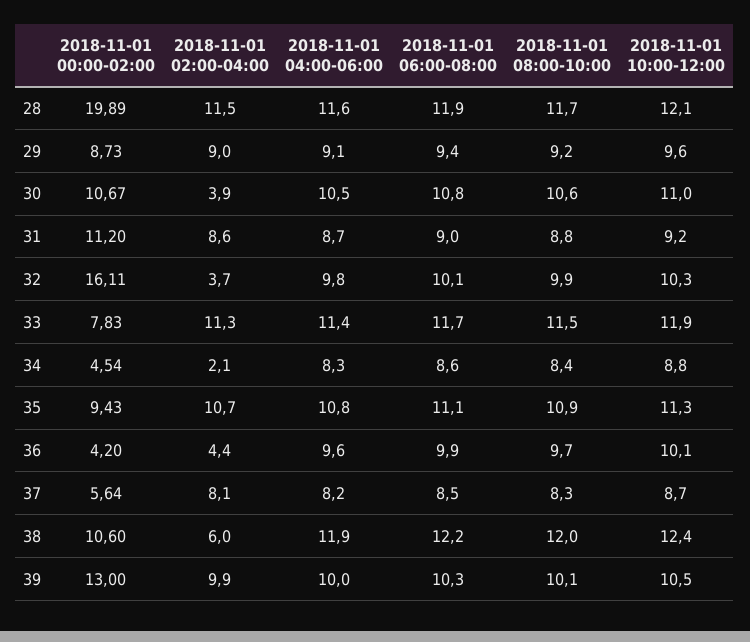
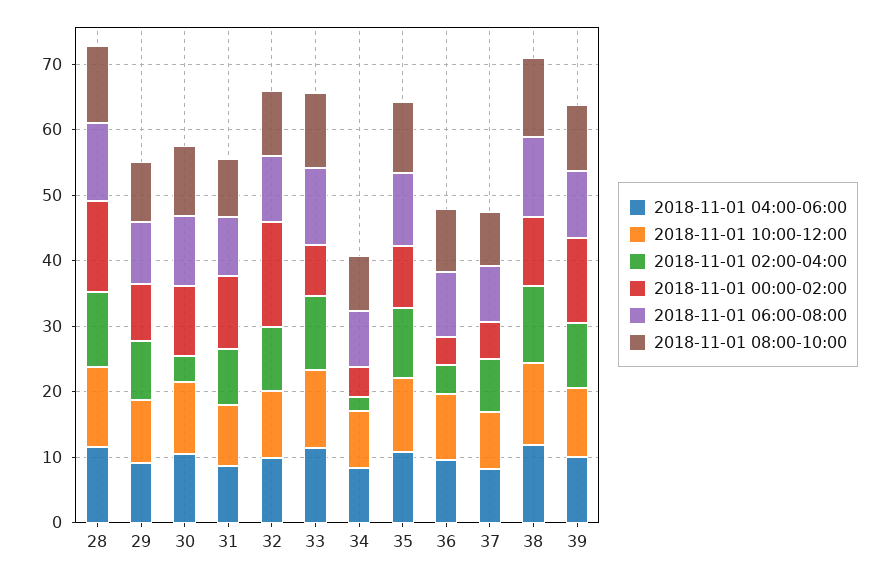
2018-11-01 00:00-02:00, 28: 19.89 -> 14
2018-11-01 02:00-04:00, 32: 3.7 -> 10
2018-11-01 02:00-04:00, 38: 6 -> 12

